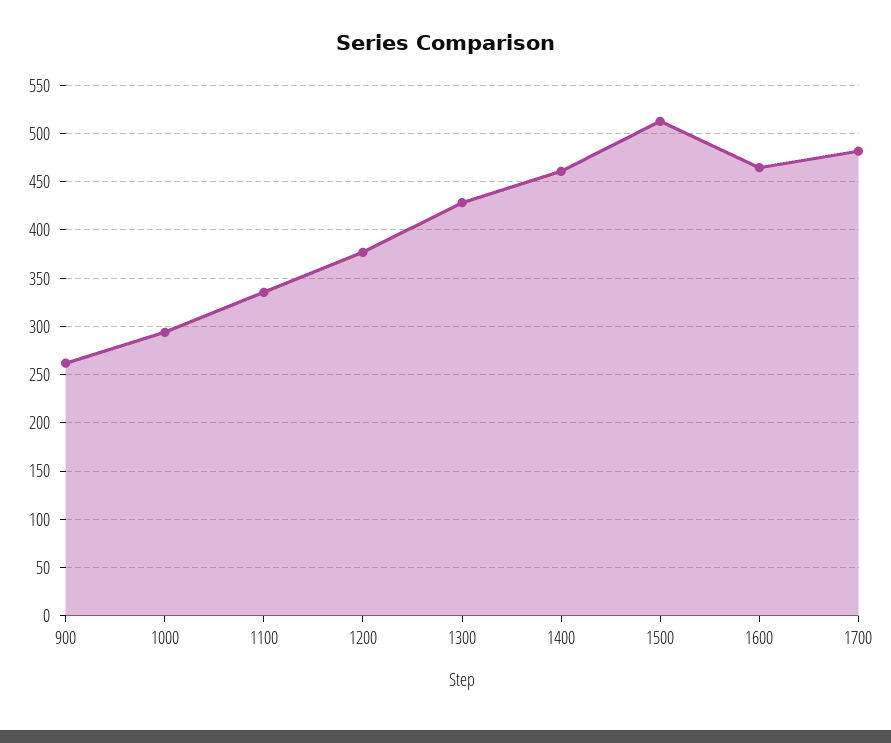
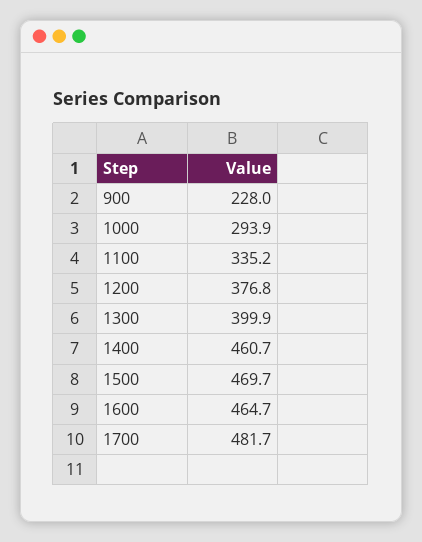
900: 260 -> 228
1300: 430 -> 399.9
1500: 510 -> 469.7

